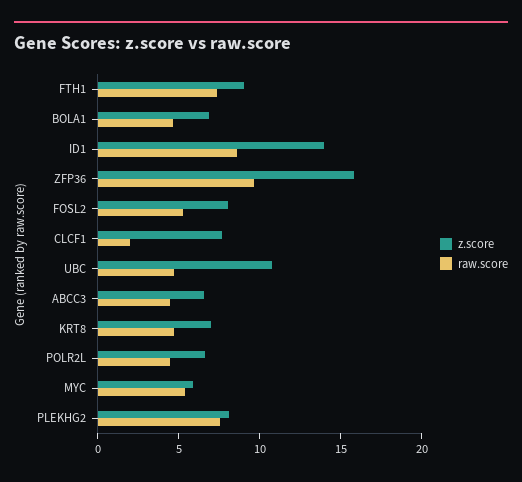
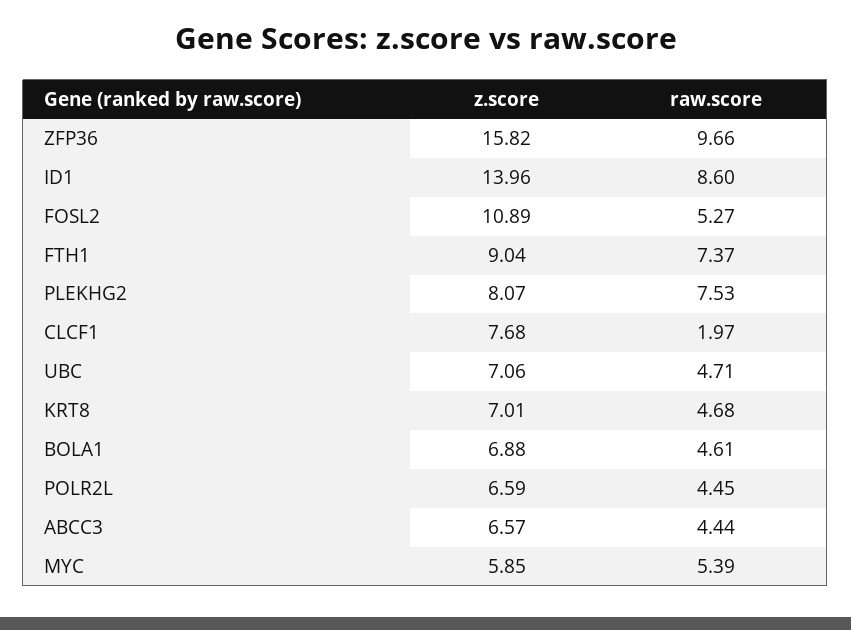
z.score, FOSL2: 8 -> 10.89
z.score, UBC: 11 -> 7.06

